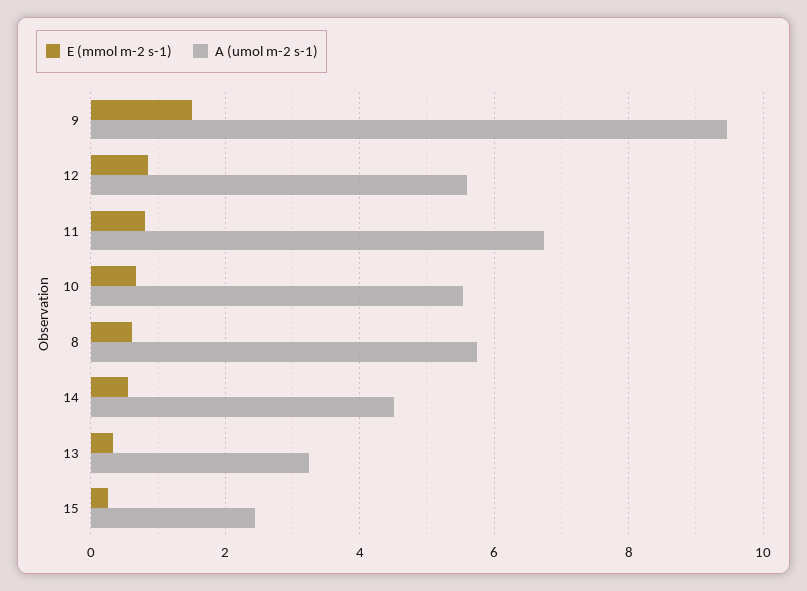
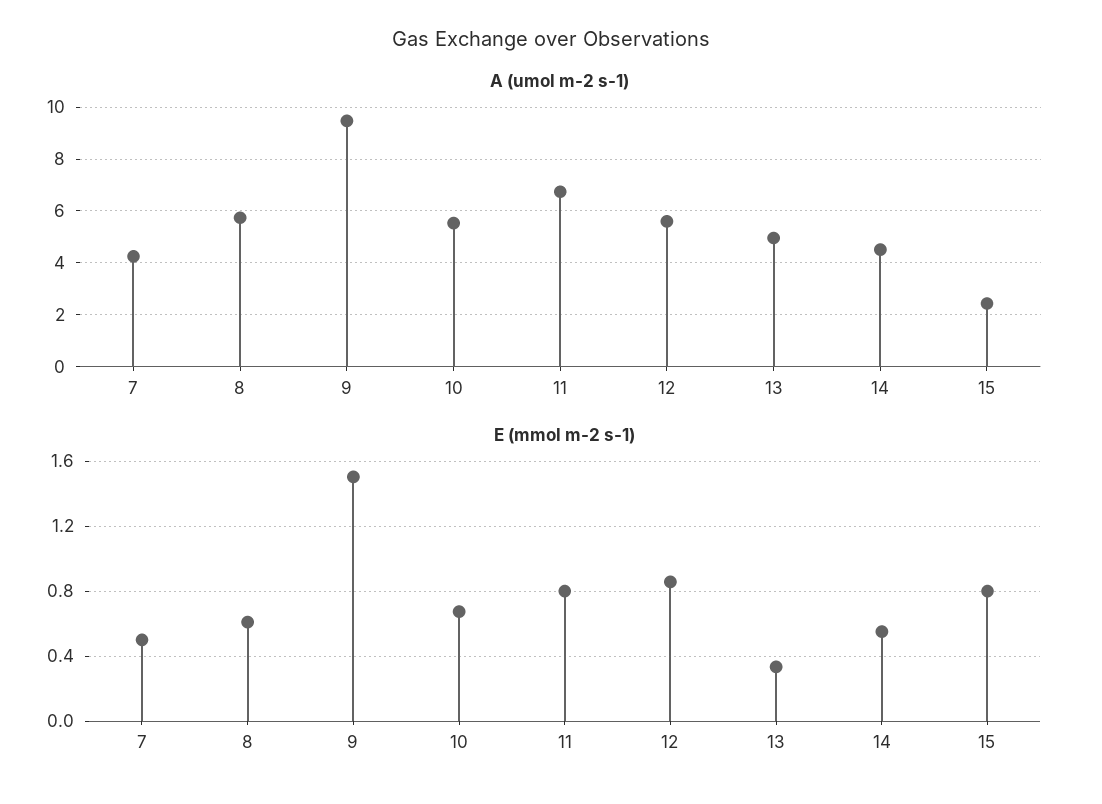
A (umol m-2 s-1), 13: 3.2 -> 5
E (mmol m-2 s-1), 15: 0.2 -> 0.8
A (umol m-2 s-1), 7: none -> 4.25
E (mmol m-2 s-1), 7: none -> 0.5

